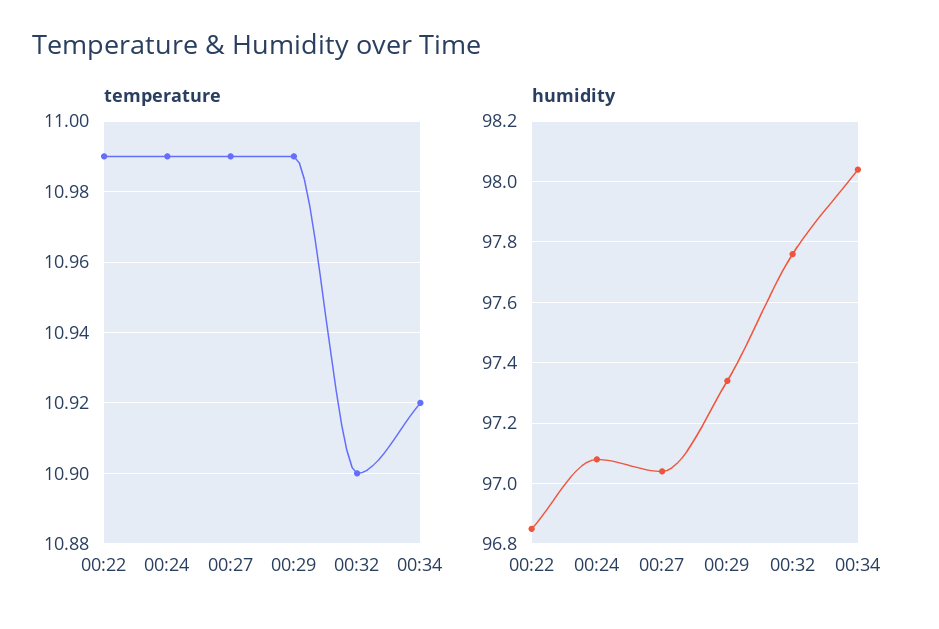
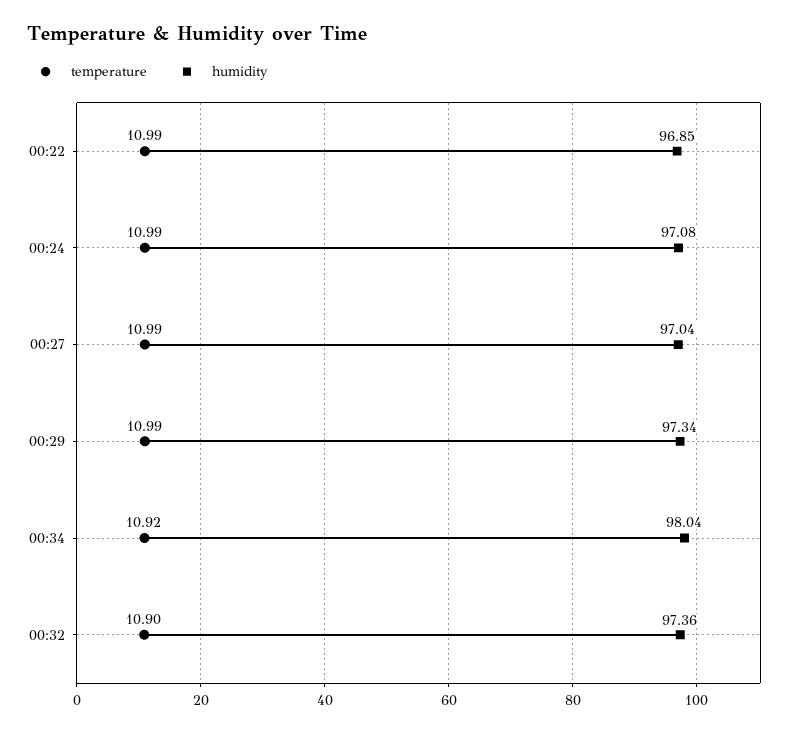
humidity, 00:32: 97.75 -> 97.36

